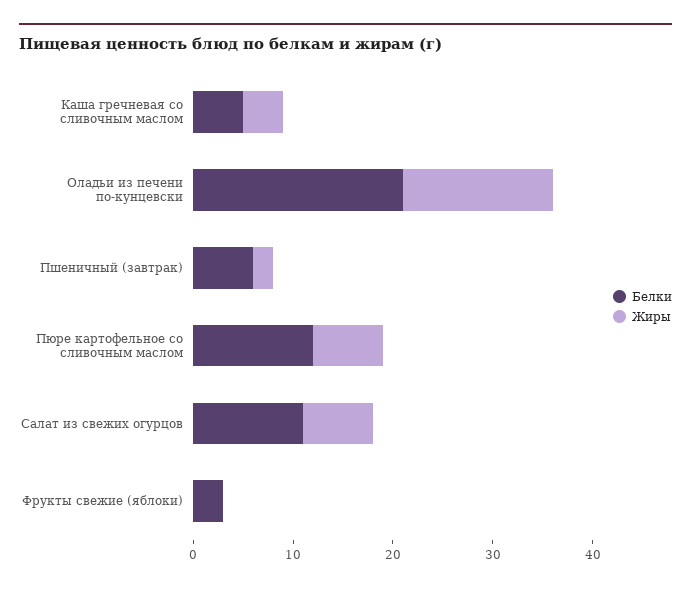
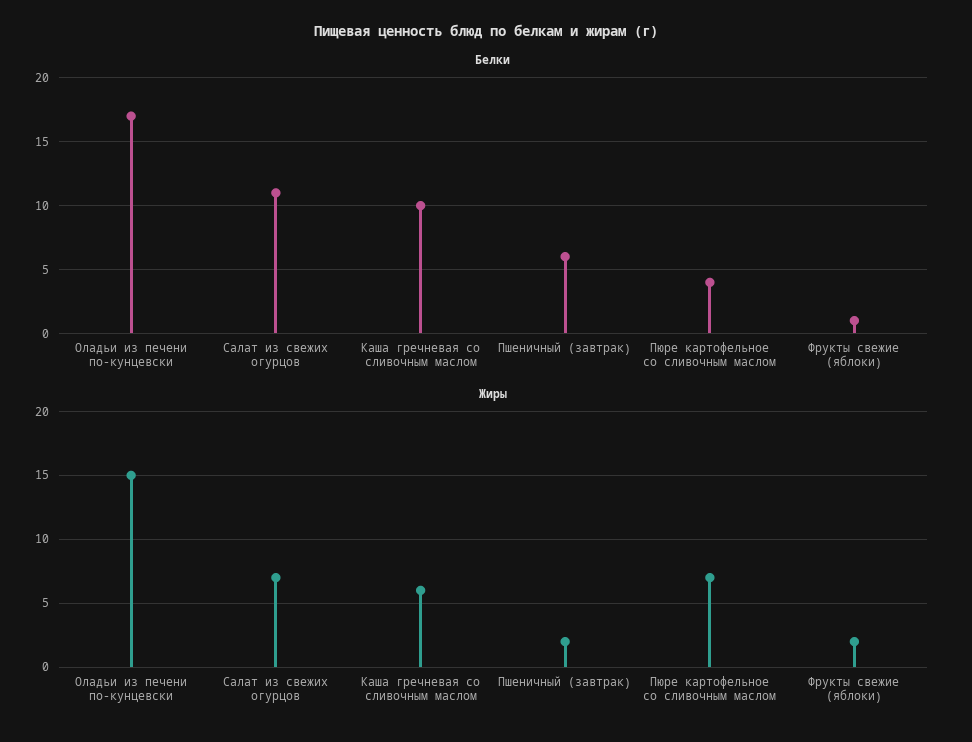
Белки, Каша гречневая со сливочным маслом: 5 -> 10
Жиры, Каша гречневая со сливочным маслом: 4 -> 6
Белки, Оладьи из печени по-кунцевски: 21 -> 17
Белки, Пюре картофельное со сливочным маслом: 12 -> 4
Белки, Фрукты свежие (яблоки): 3 -> 1
Жиры, Фрукты свежие (яблоки): 0 -> 2

